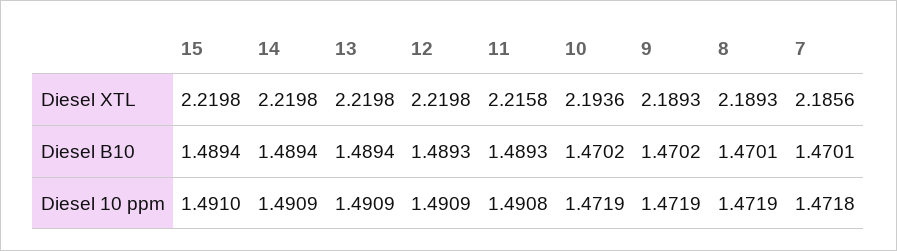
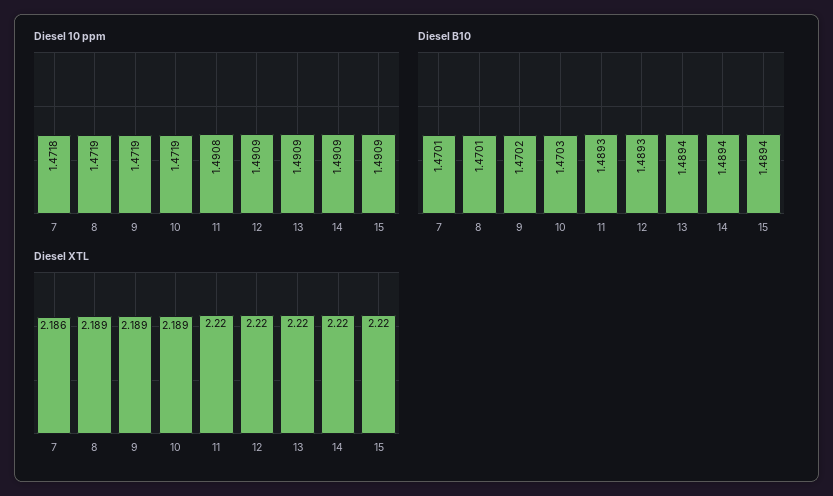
Diesel XTL, 11: 2.2158 -> 2.22
Diesel XTL, 10: 2.1936 -> 2.189
Diesel B10, 10: 1.4702 -> 1.4703
Diesel 10 ppm, 15: 1.491 -> 1.4909

